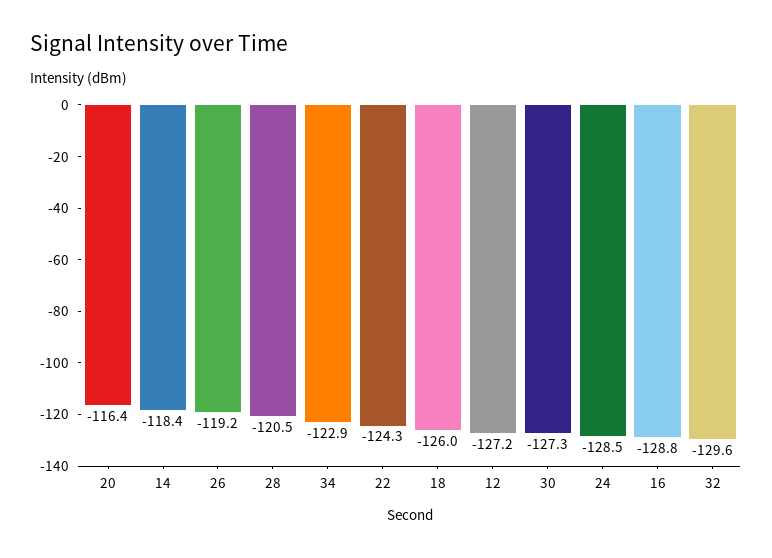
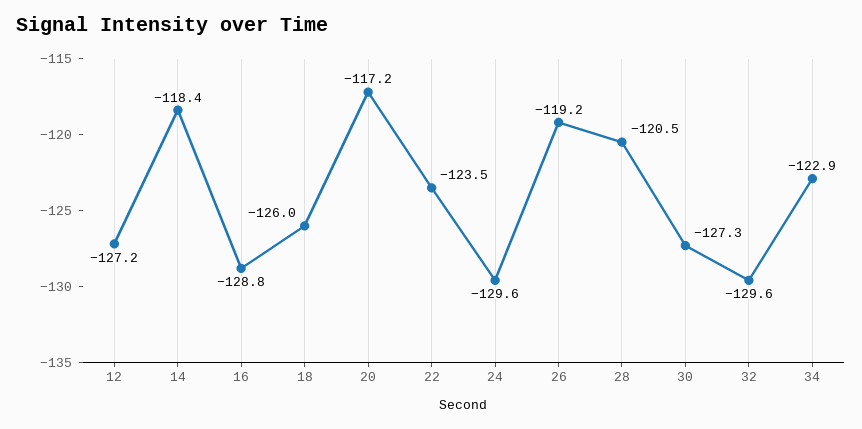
20: -116.4 -> -117.2
22: -124.3 -> -123.5
24: -128.5 -> -129.6

